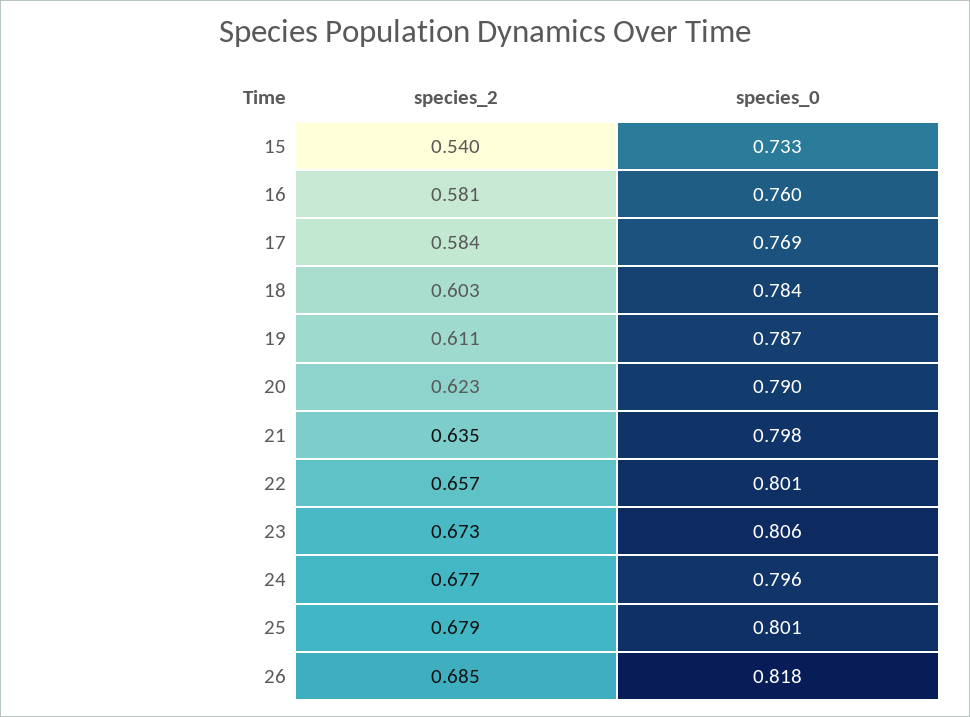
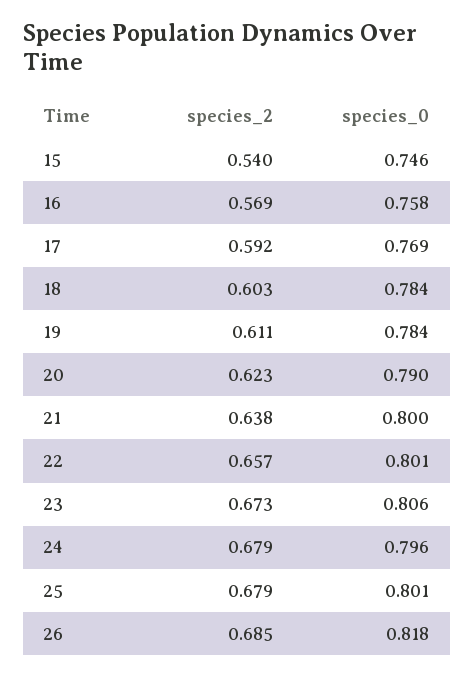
species_0, 15: 0.733 -> 0.746
species_2, 16: 0.581 -> 0.569
species_0, 16: 0.76 -> 0.758
species_2, 17: 0.584 -> 0.592
species_0, 19: 0.787 -> 0.784
species_2, 21: 0.635 -> 0.638
species_0, 21: 0.798 -> 0.8
species_2, 24: 0.677 -> 0.679

